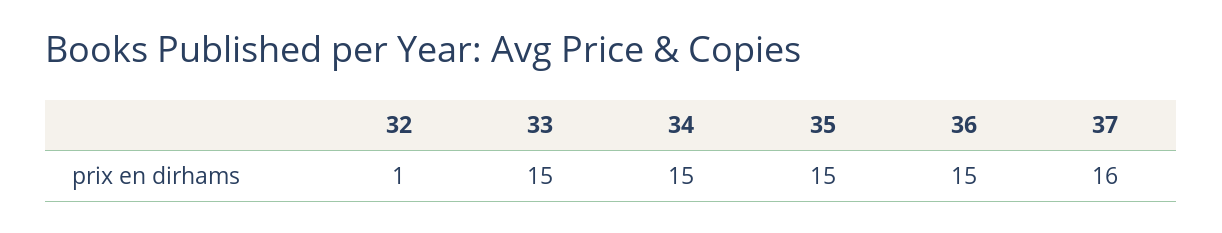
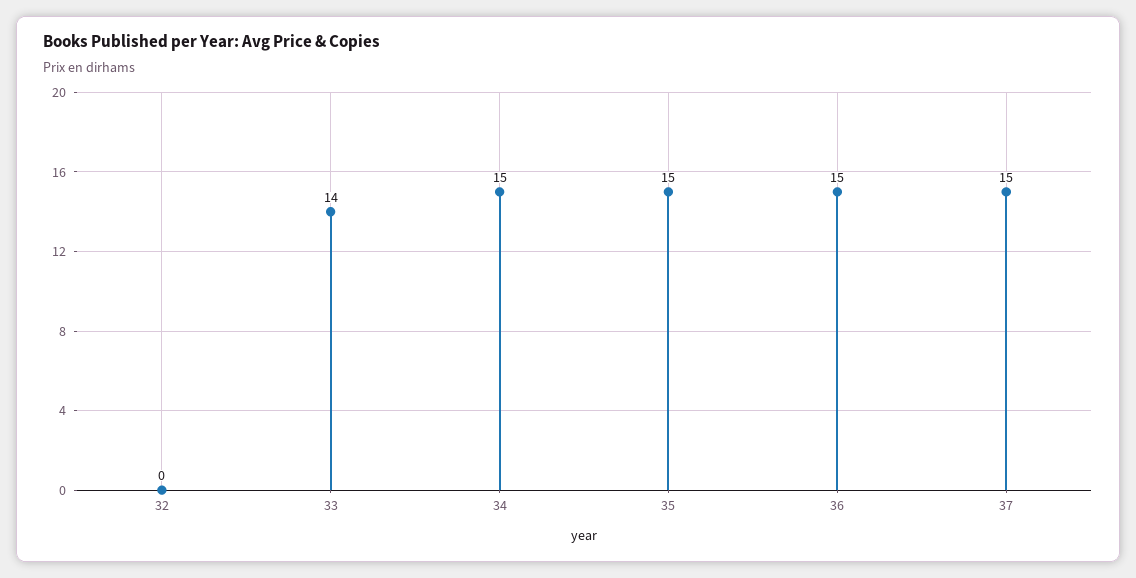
32: 1 -> 0
33: 15 -> 14
37: 16 -> 15

